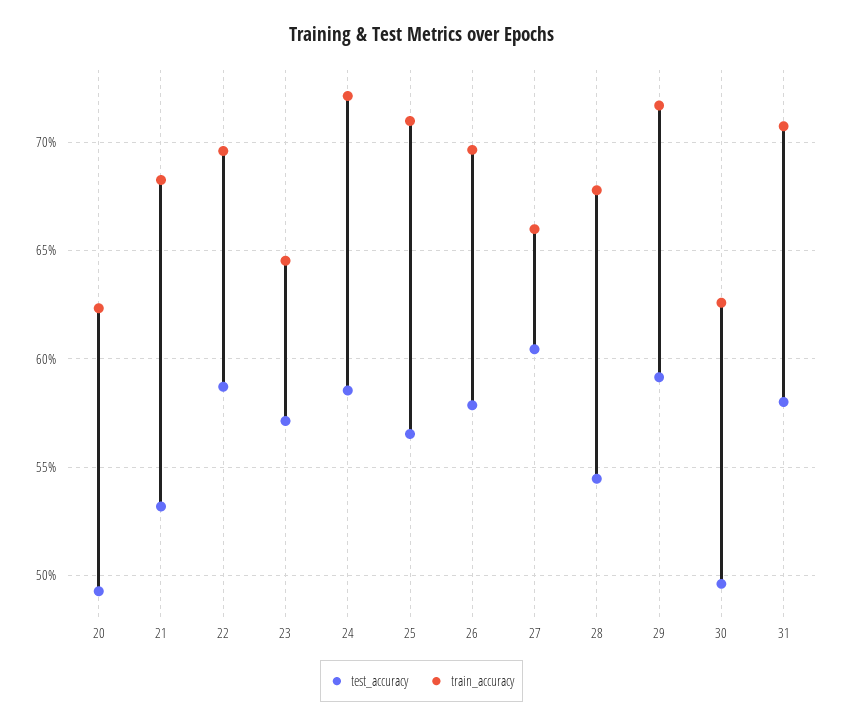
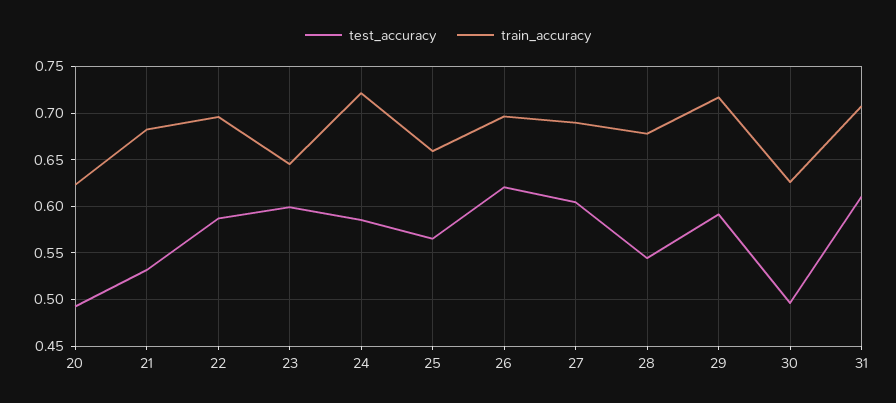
test_accuracy, 23: 0.57 -> 0.6
train_accuracy, 25: 0.71 -> 0.66
test_accuracy, 26: 0.58 -> 0.62
train_accuracy, 27: 0.66 -> 0.69
test_accuracy, 31: 0.58 -> 0.61

